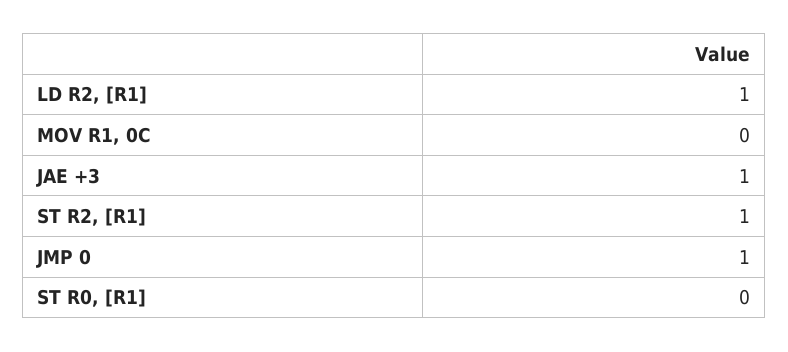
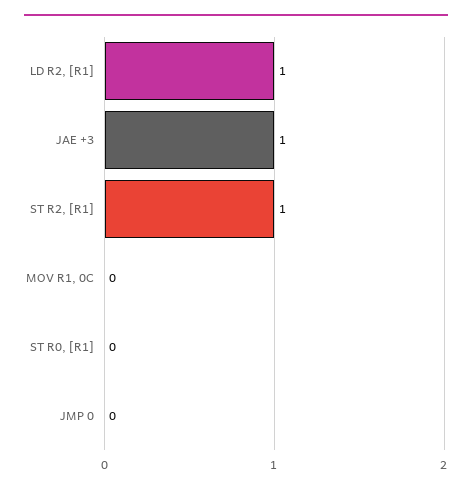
JMP 0: 1 -> 0

